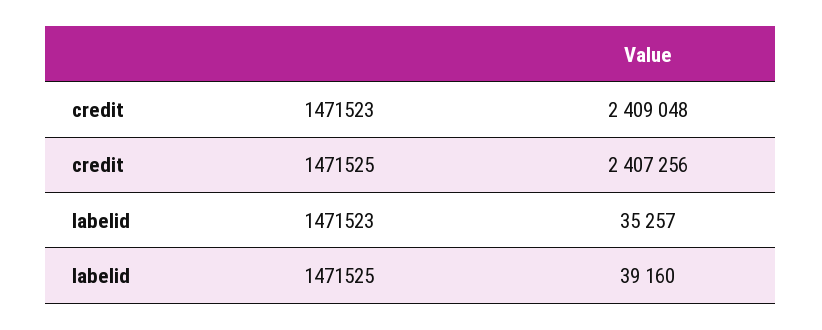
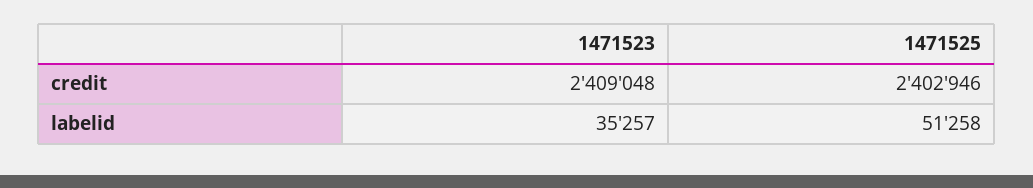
credit, 1471525: 2407256 -> 2402946
labelid, 1471525: 39160 -> 51258

